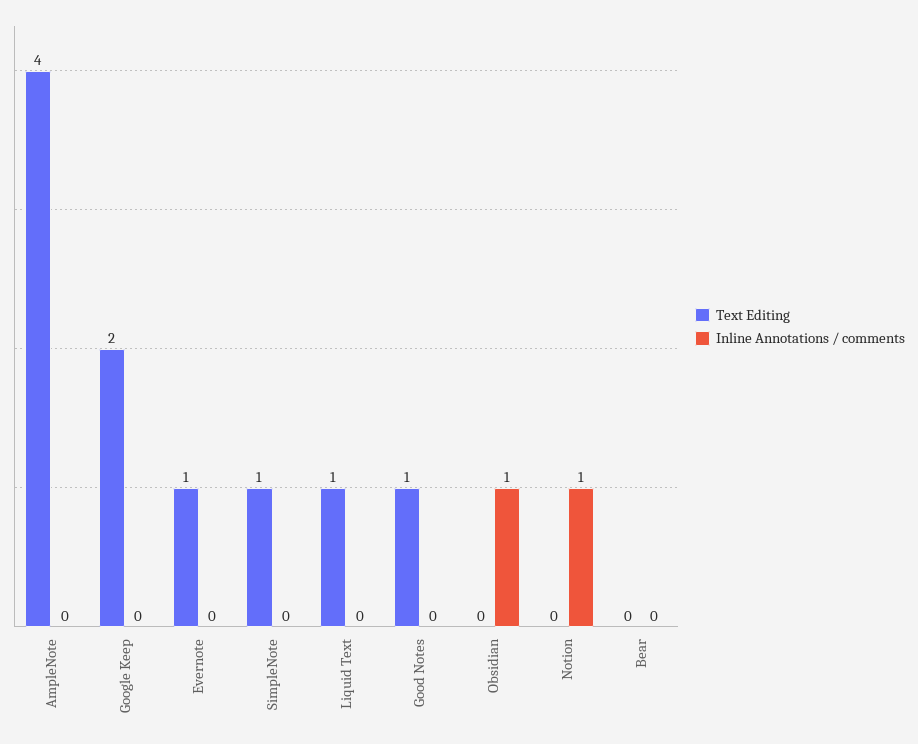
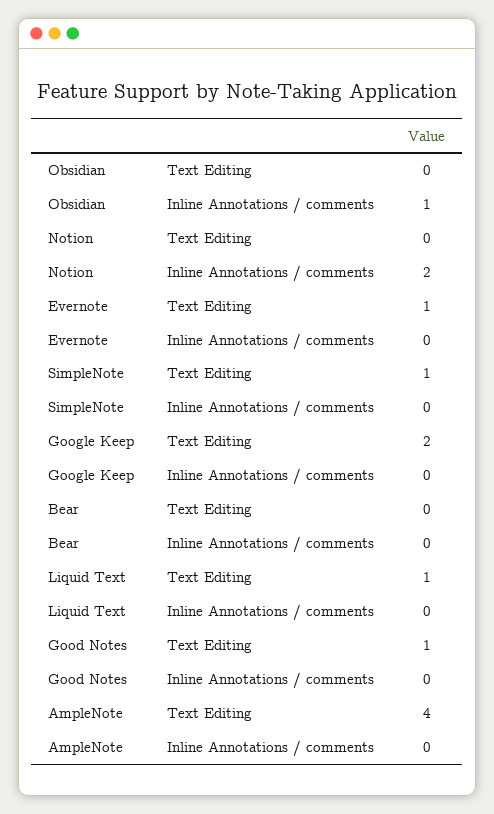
Inline Annotations / comments, Notion: 1 -> 2

